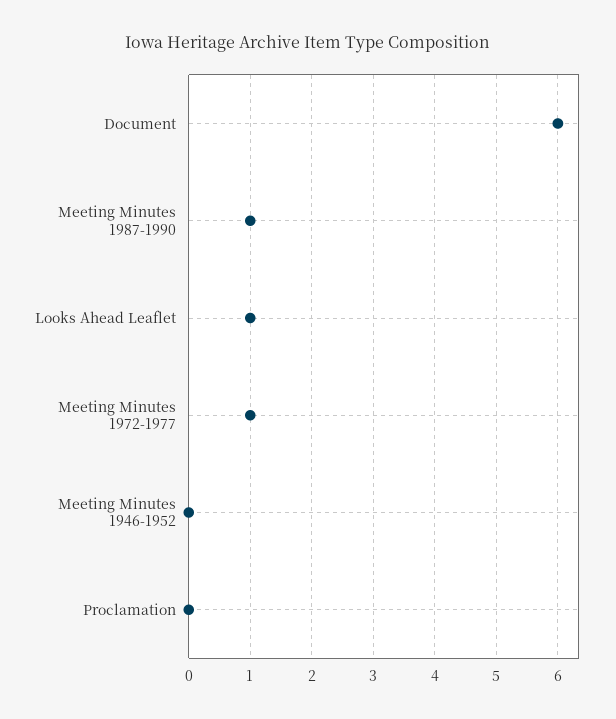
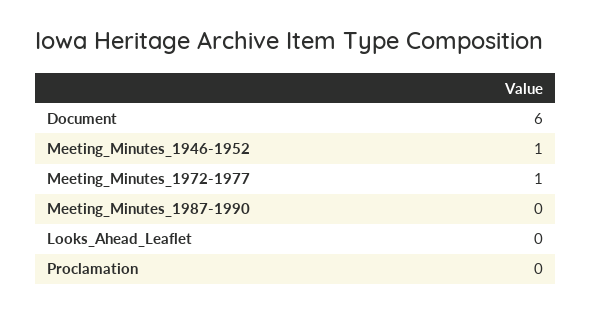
Meeting Minutes 1987-1990: 1 -> 0
Looks Ahead Leaflet: 1 -> 0
Meeting Minutes 1946-1952: 0 -> 1

